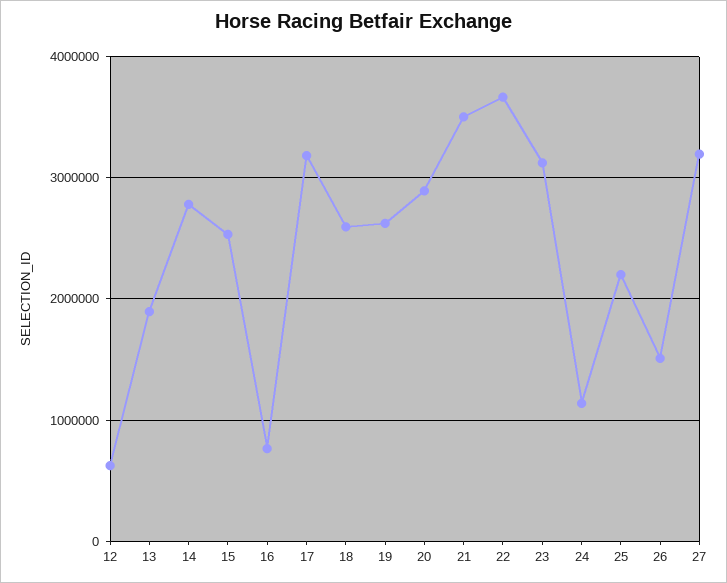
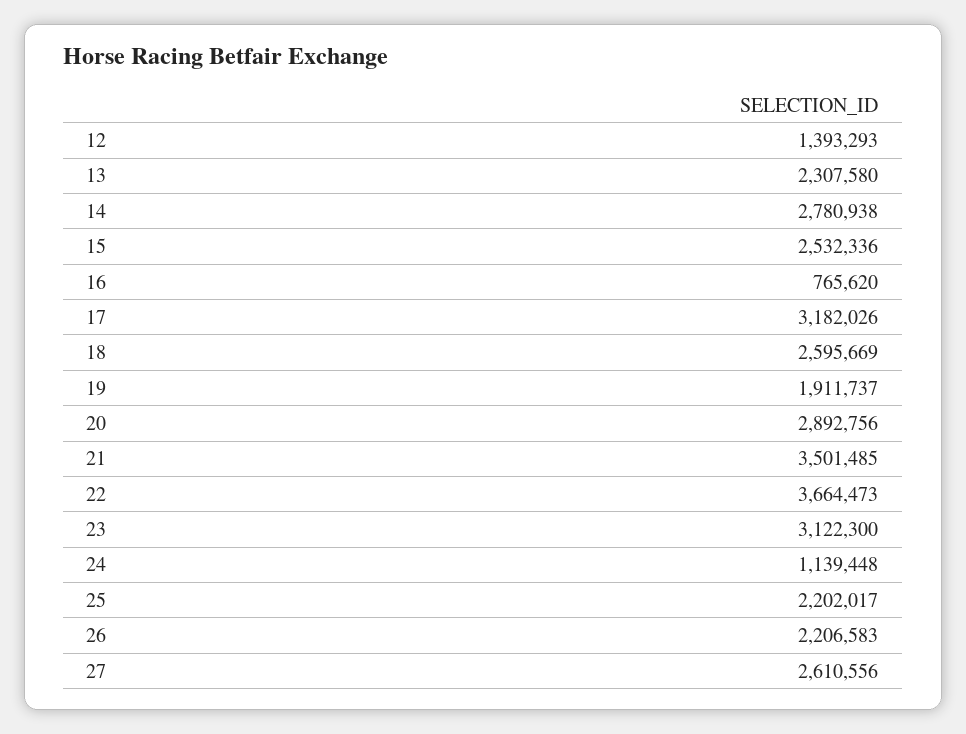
12: 600000 -> 1393293
13: 1900000 -> 2307580
19: 2600000 -> 1911737
26: 1500000 -> 2206583
27: 3200000 -> 2610556

